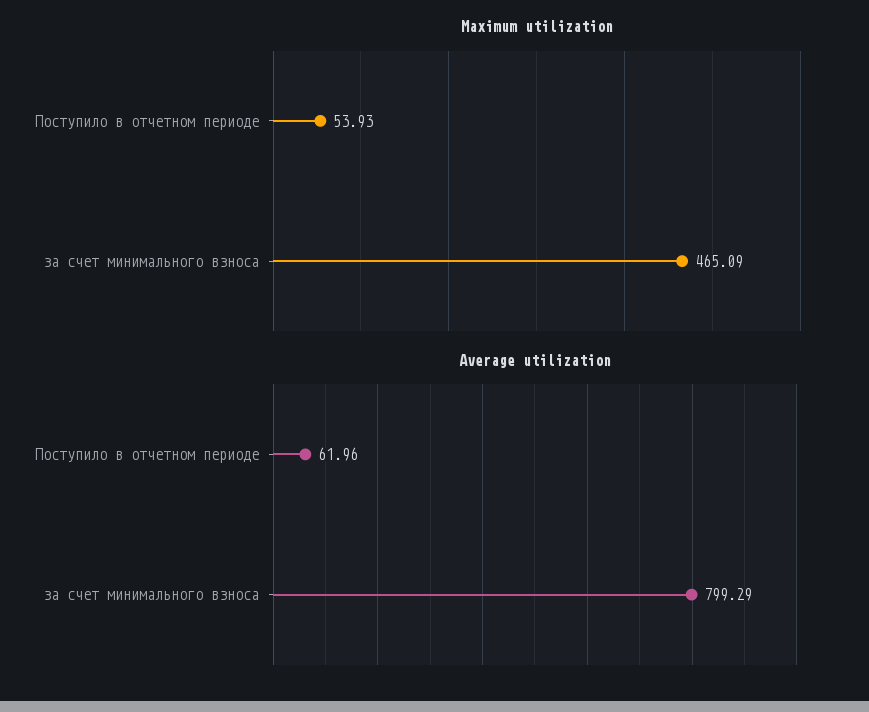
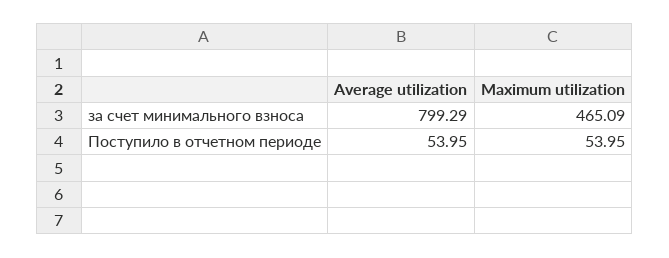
Maximum utilization, Поступило в отчетном периоде: 53.93 -> 53.95
Average utilization, Поступило в отчетном периоде: 61.96 -> 53.95

